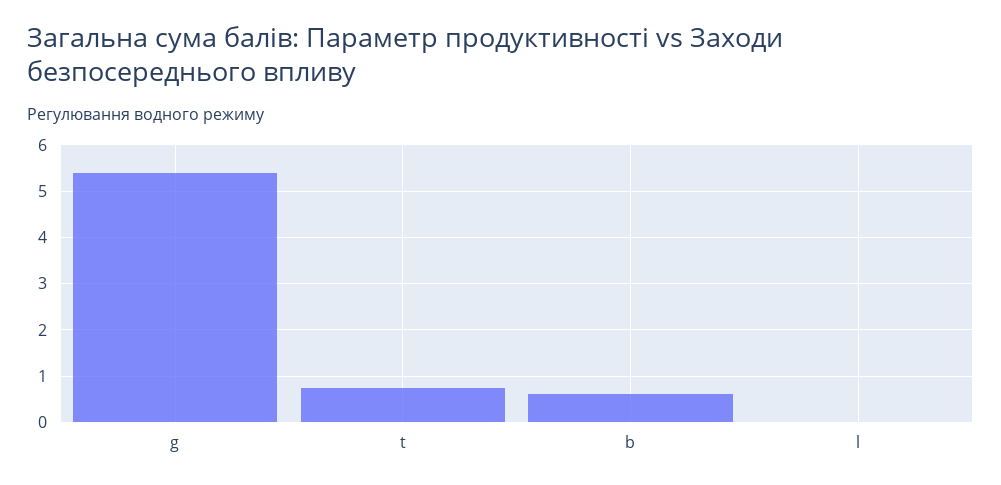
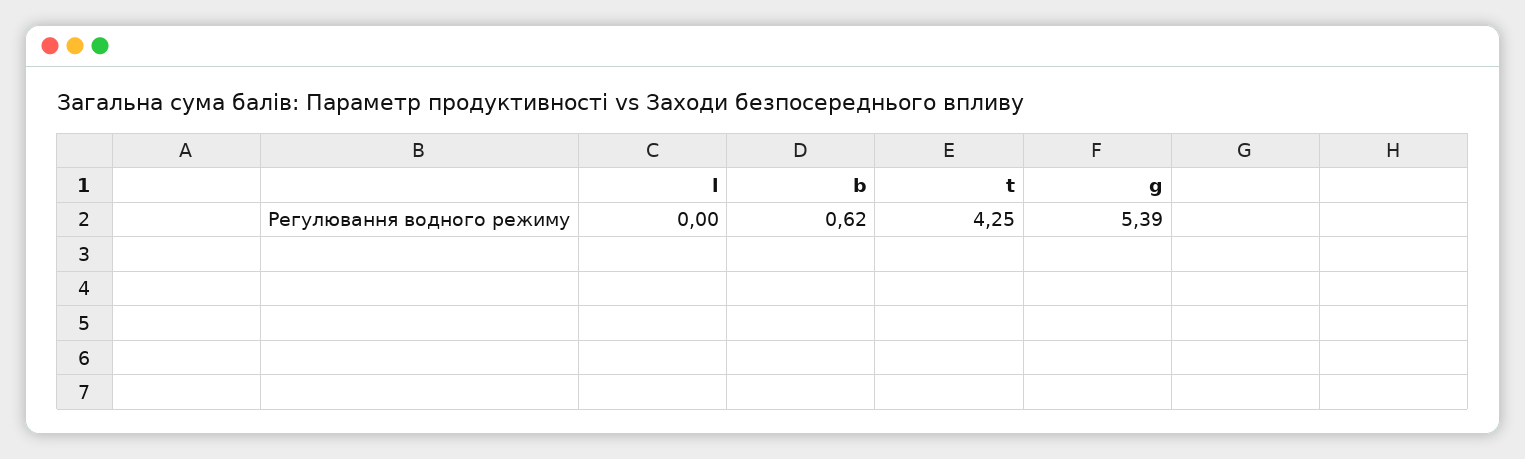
t: 0.8 -> 4.25

